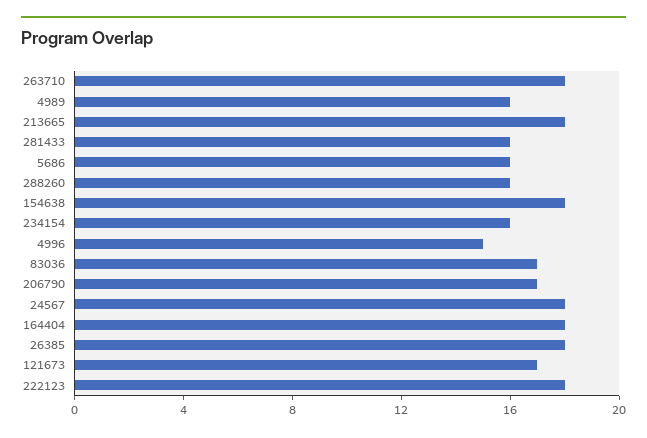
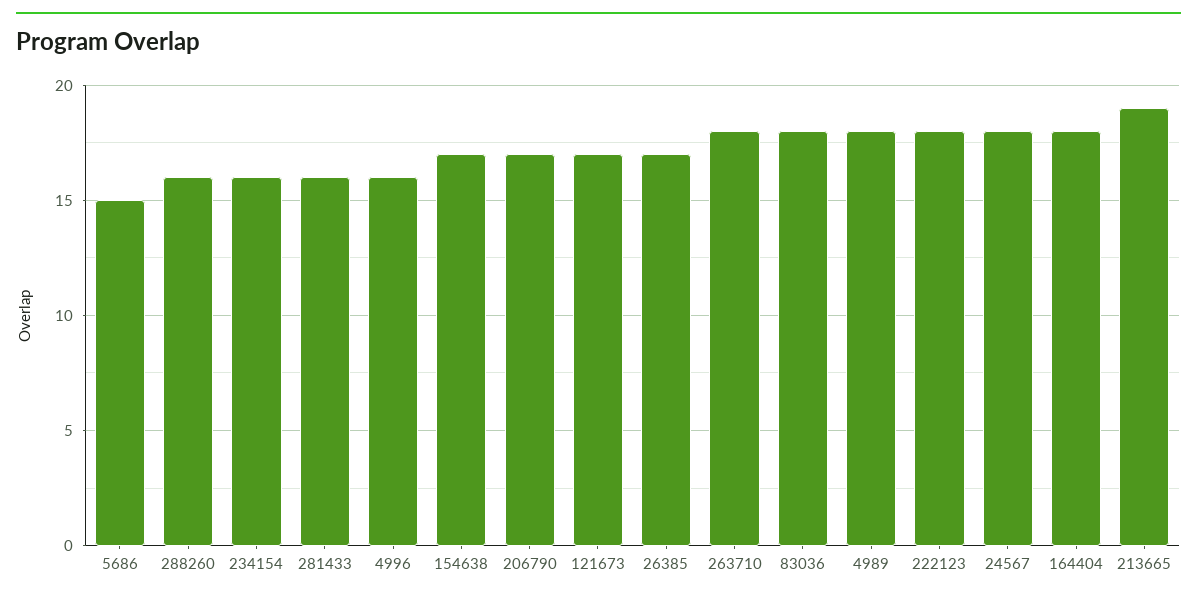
4989: 16 -> 18
213665: 18 -> 19
5686: 16 -> 15
154638: 18 -> 17
4996: 15 -> 16
83036: 17 -> 18
26385: 18 -> 17

